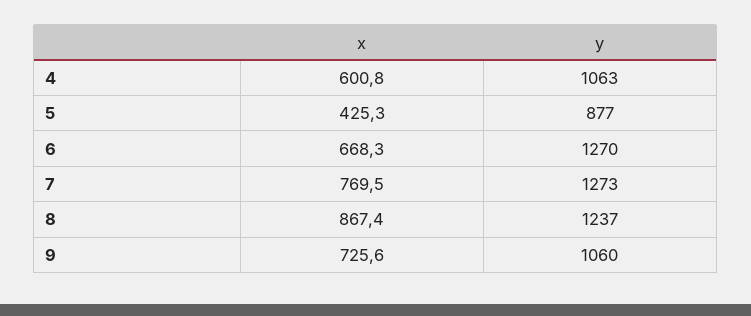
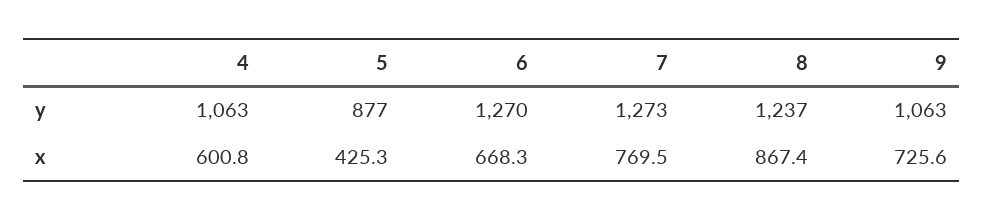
y, 9: 1060 -> 1063

